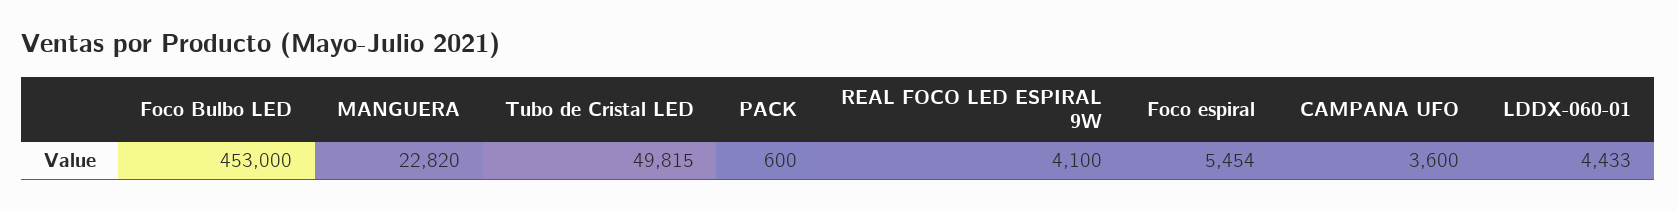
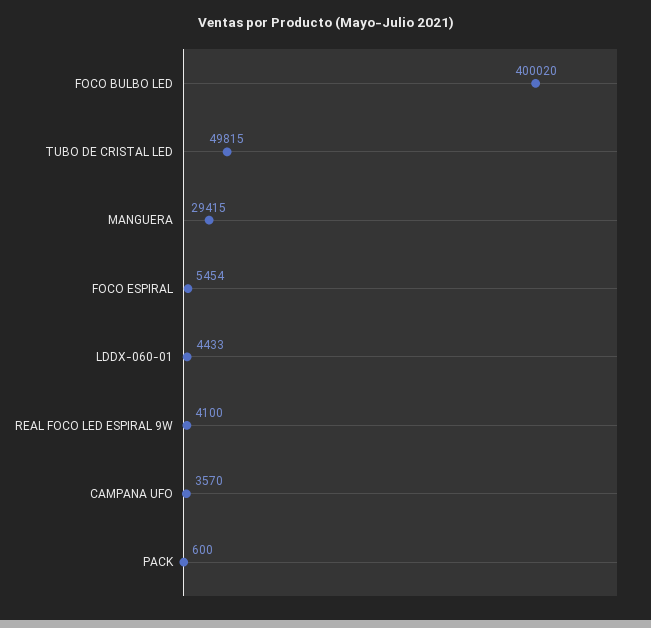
Foco Bulbo LED: 453000 -> 400020
MANGUERA: 22820 -> 29415
CAMPANA UFO: 3600 -> 3570

